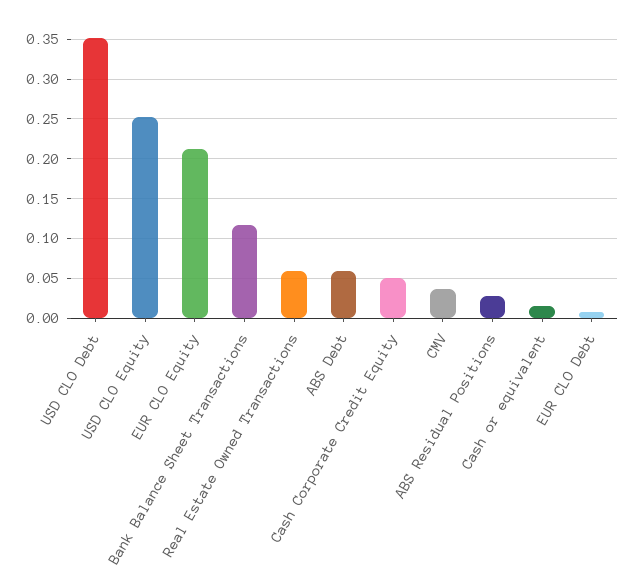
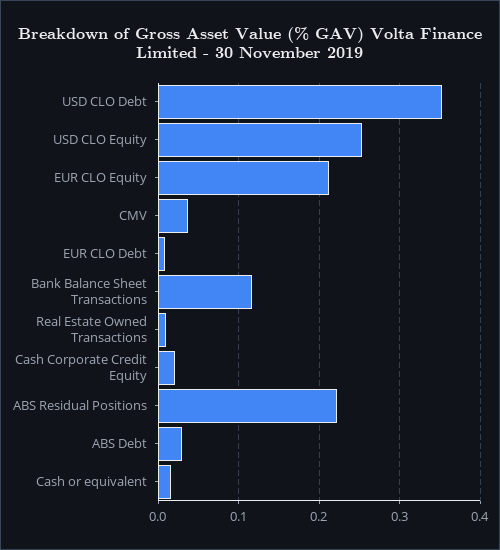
Real Estate Owned Transactions: 0.06 -> 0.01
ABS Debt: 0.06 -> 0.03
Cash Corporate Credit Equity: 0.05 -> 0.02
ABS Residual Positions: 0.03 -> 0.22

